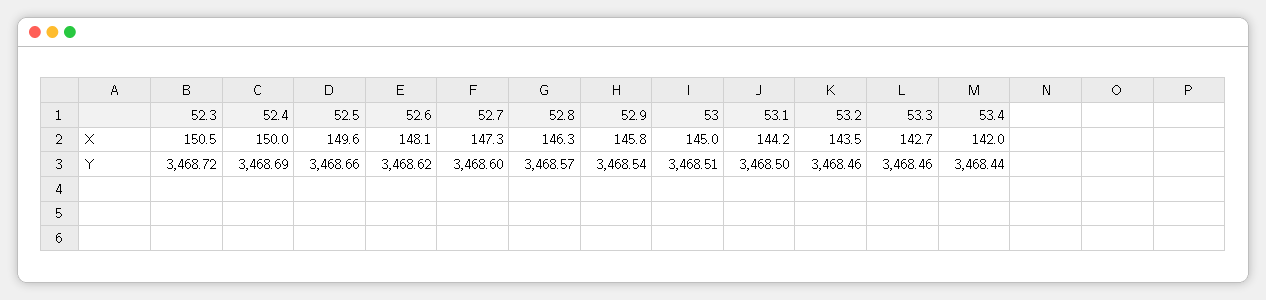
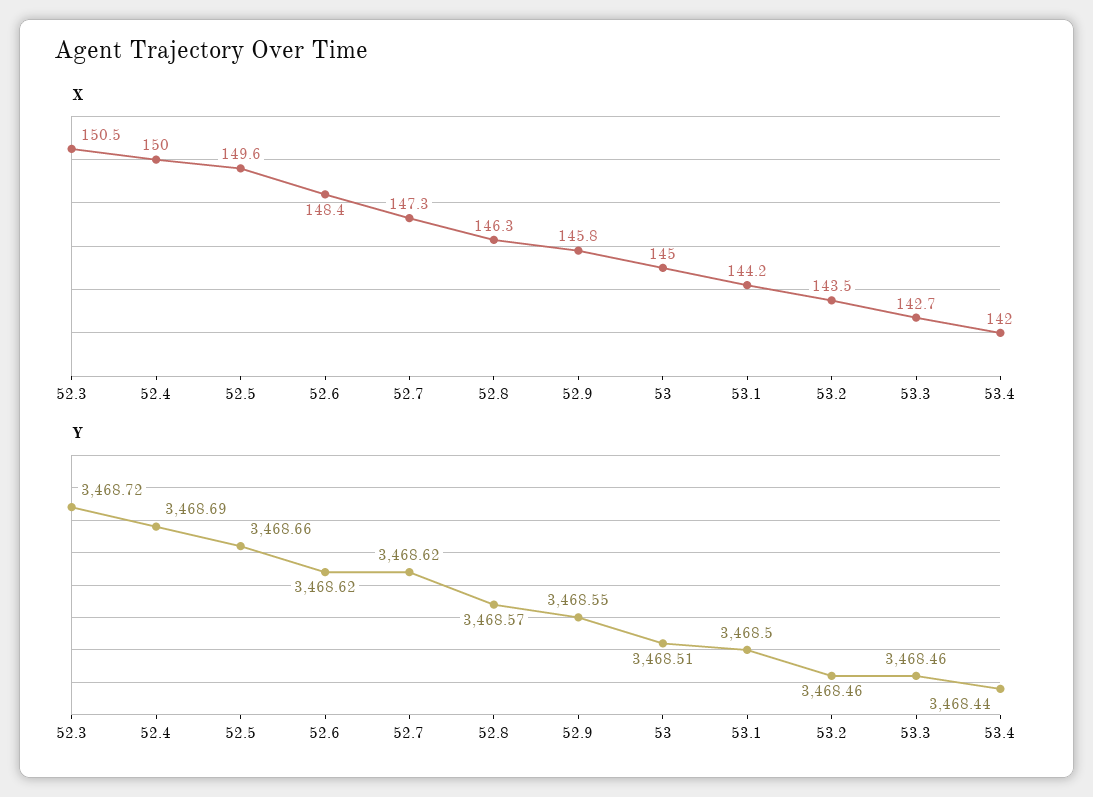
X, 52.6: 148.1 -> 148.4
Y, 52.7: 3468.6 -> 3468.62
Y, 52.9: 3468.54 -> 3468.55

